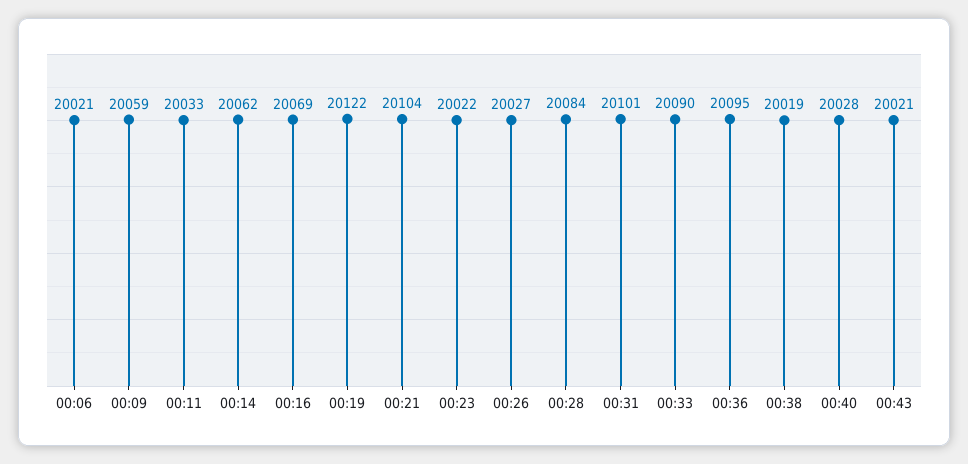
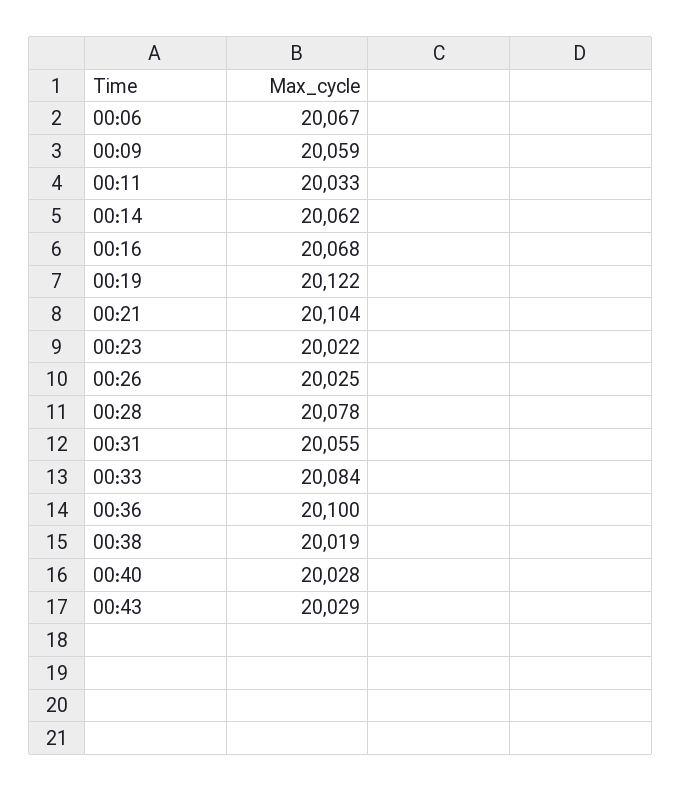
00:06: 20021 -> 20067
00:16: 20069 -> 20068
00:26: 20027 -> 20025
00:28: 20084 -> 20078
00:31: 20101 -> 20055
00:33: 20090 -> 20084
00:36: 20095 -> 20100
00:43: 20021 -> 20029

